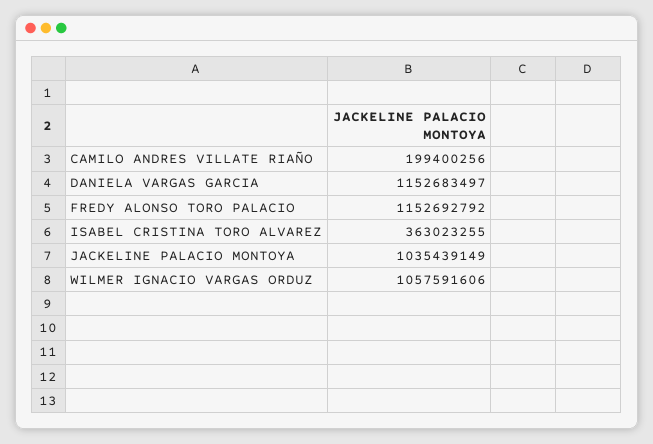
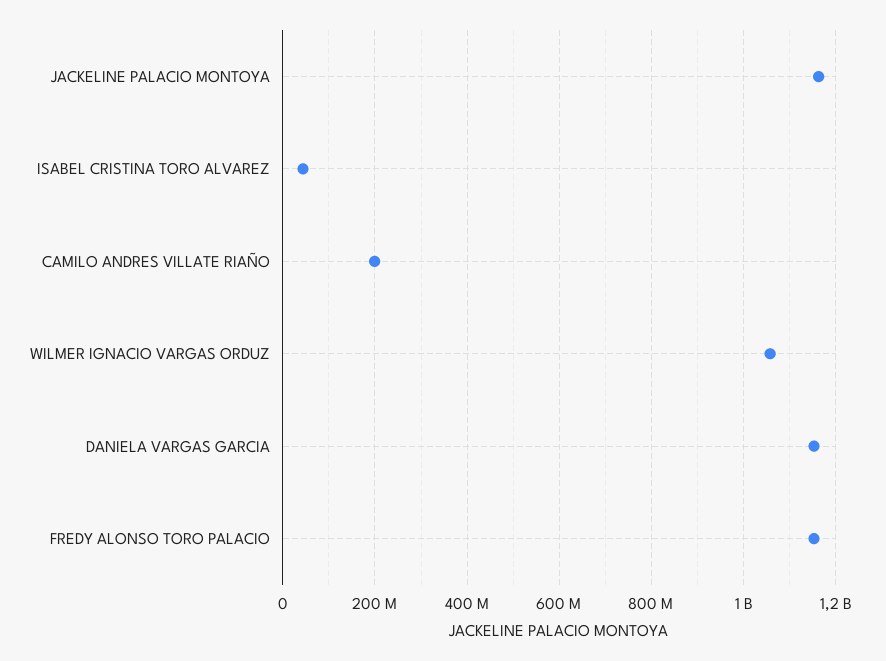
ISABEL CRISTINA TORO ALVAREZ: 363023255 -> 40000000
JACKELINE PALACIO MONTOYA: 1035439149 -> 1160000000

